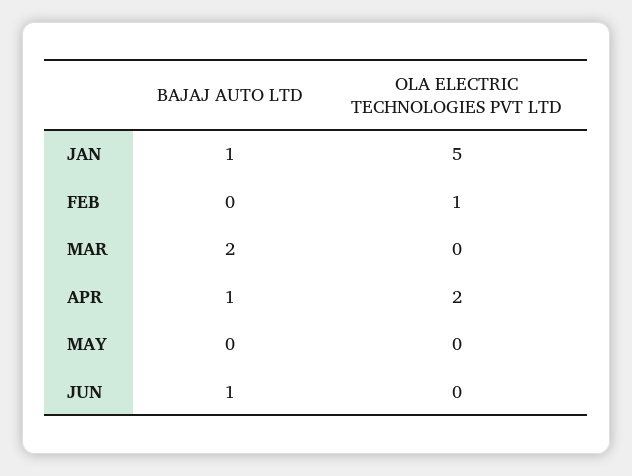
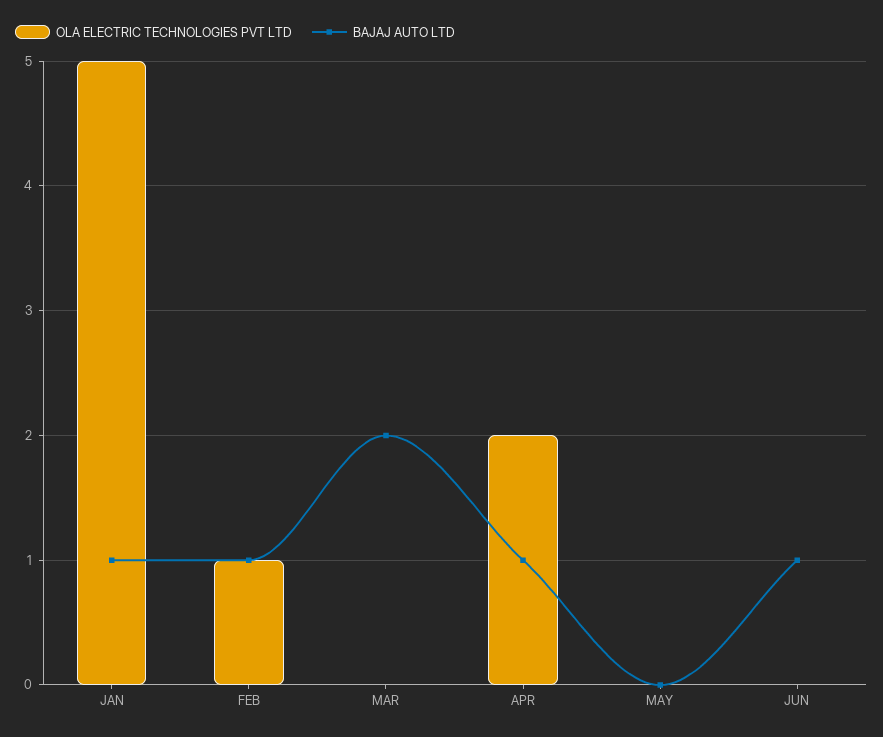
BAJAJ AUTO LTD, FEB: 0 -> 1

